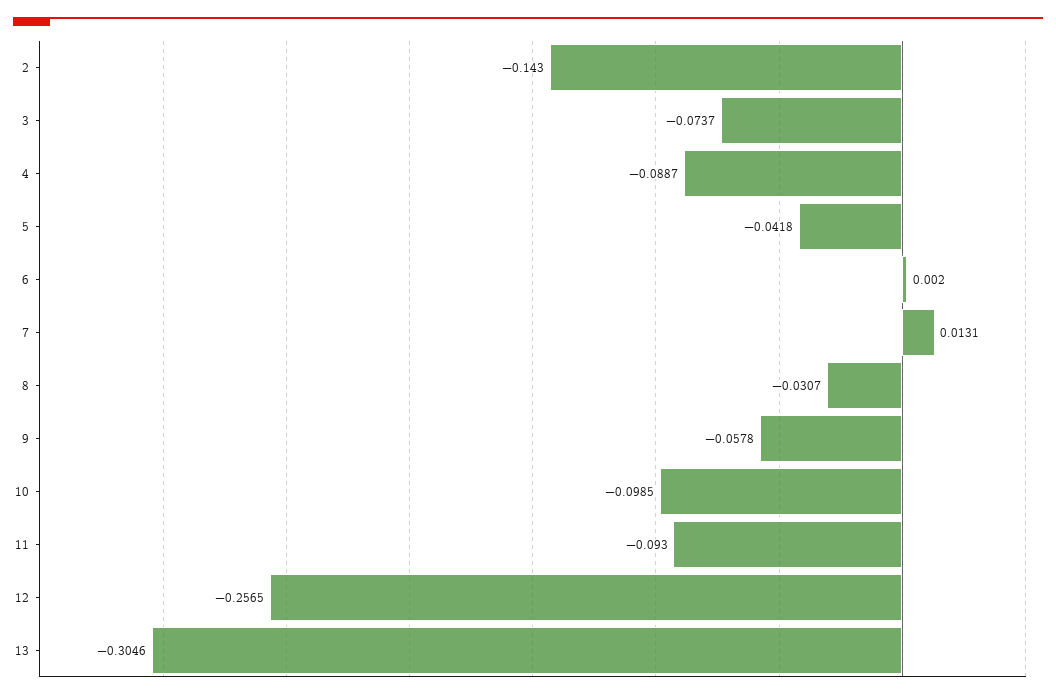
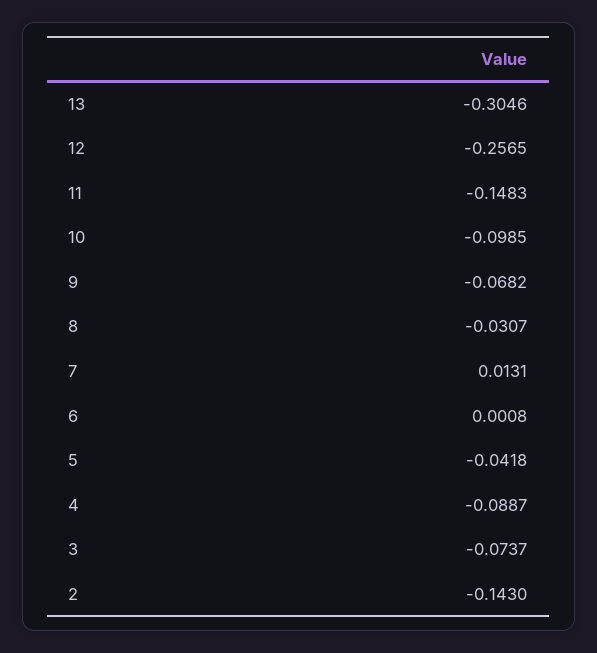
6: 0.002 -> 0.0008
9: -0.0578 -> -0.0682
11: -0.093 -> -0.1483

